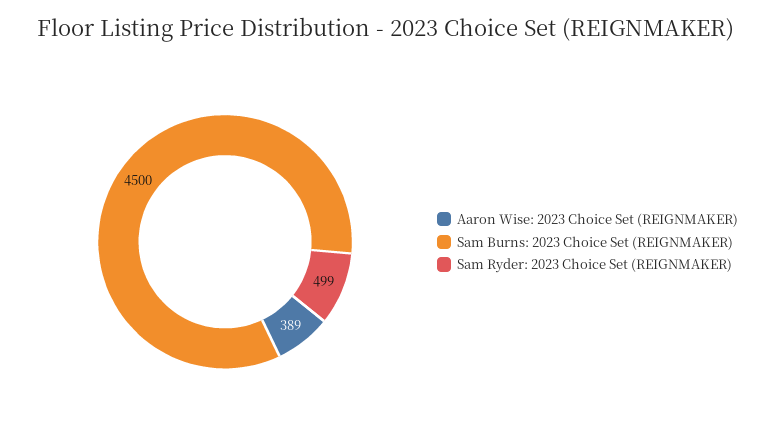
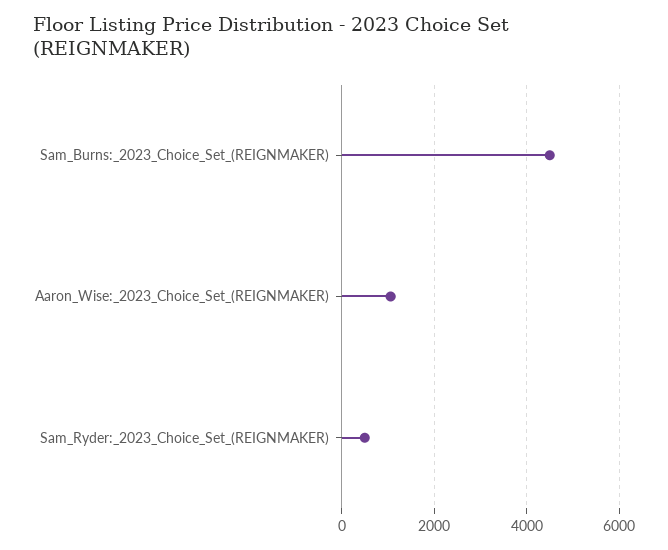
Aaron Wise: 2023 Choice Set (REIGNMAKER): 389 -> 1000

